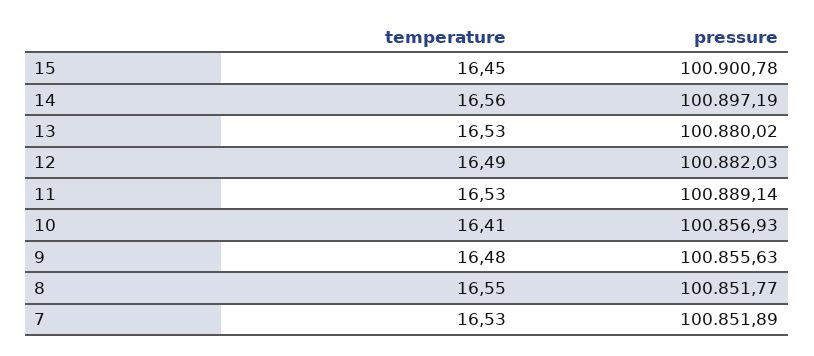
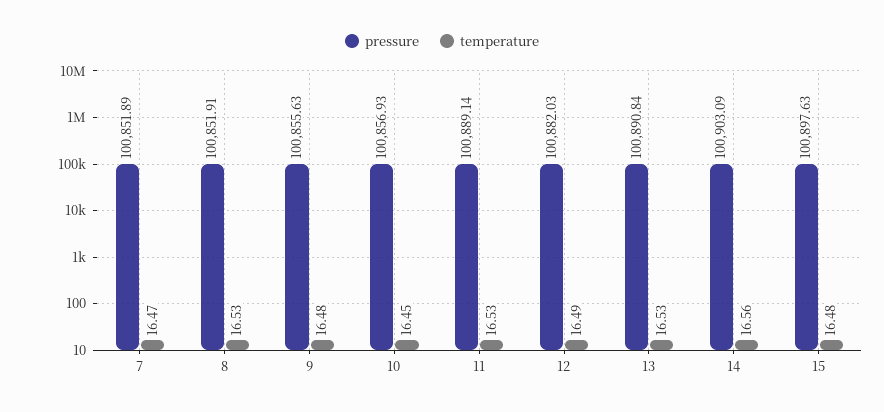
temperature, 15: 16.45 -> 16.48
pressure, 15: 100900.78 -> 100897.63
pressure, 14: 100897.19 -> 100903.09
pressure, 13: 100880.02 -> 100890.84
temperature, 10: 16.41 -> 16.45
temperature, 8: 16.55 -> 16.53
pressure, 8: 100851.77 -> 100851.91
temperature, 7: 16.53 -> 16.47

